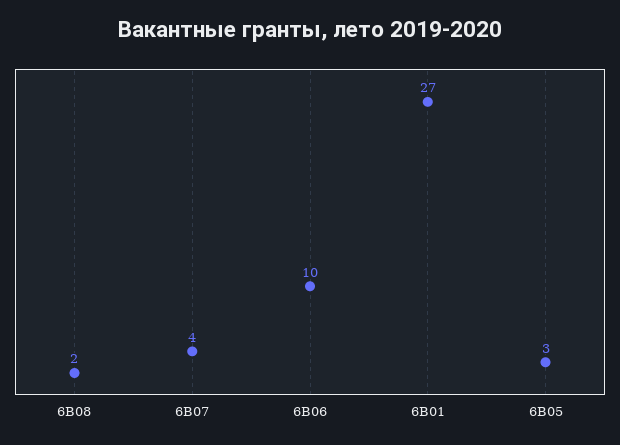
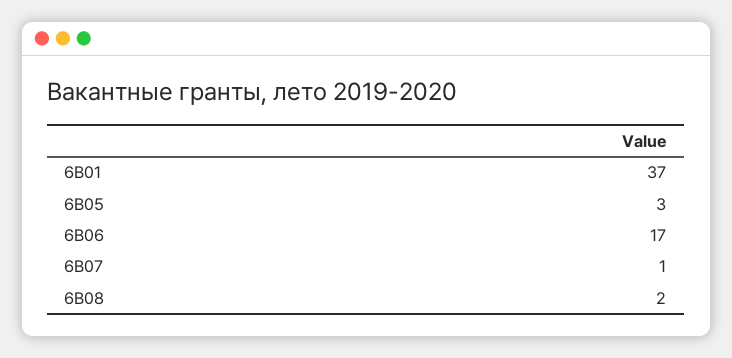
6В07: 4 -> 1
6В06: 10 -> 17
6В01: 27 -> 37

